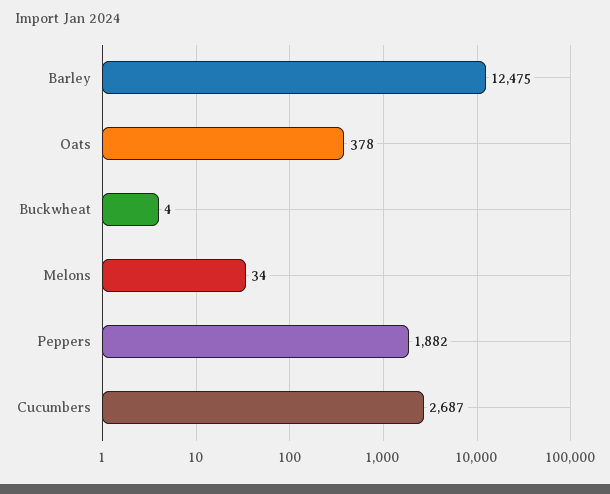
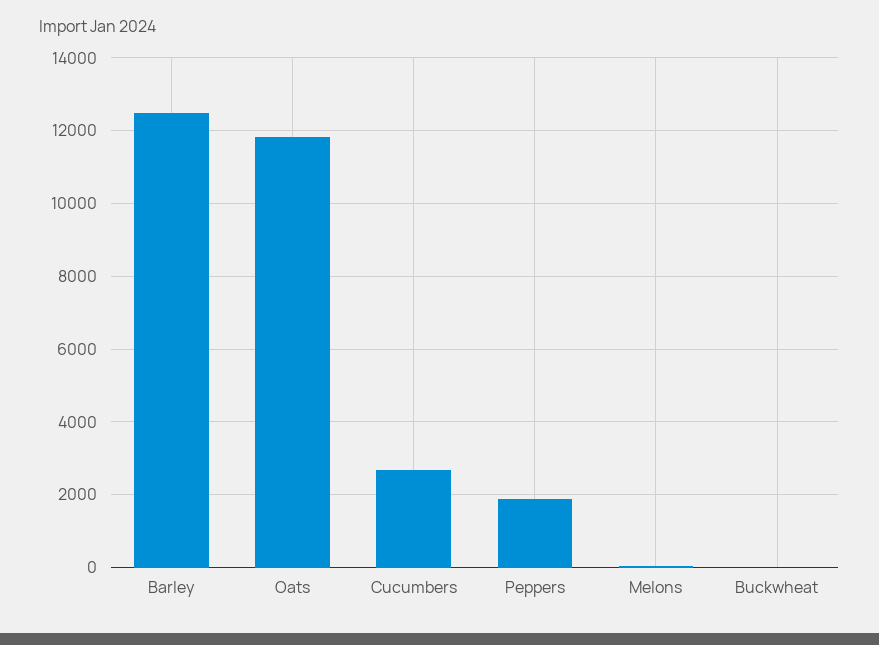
Oats: 378 -> 11800

